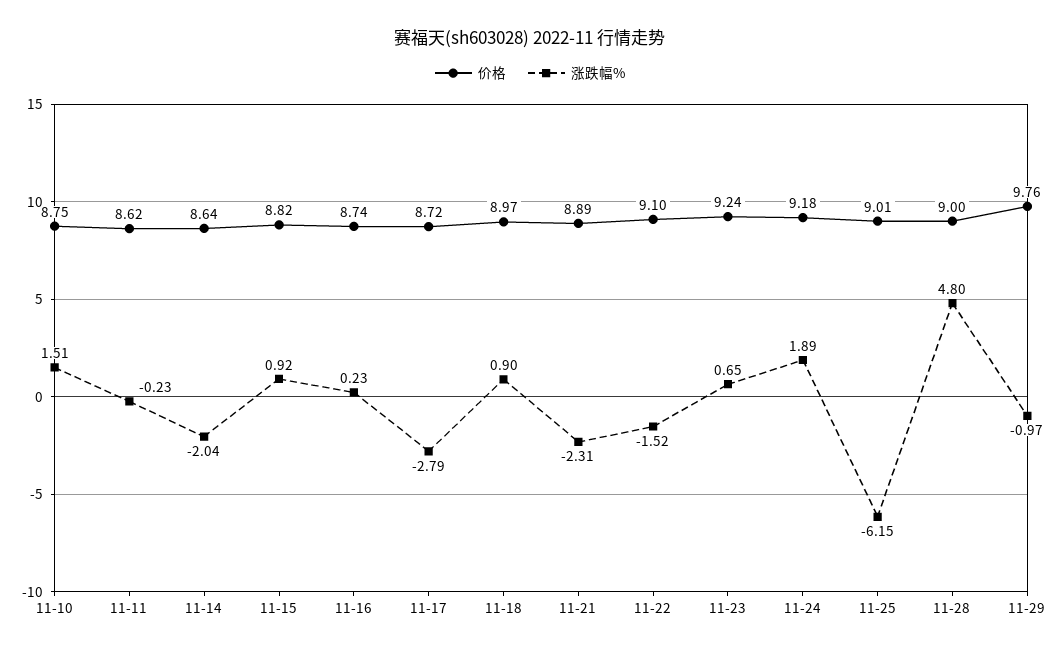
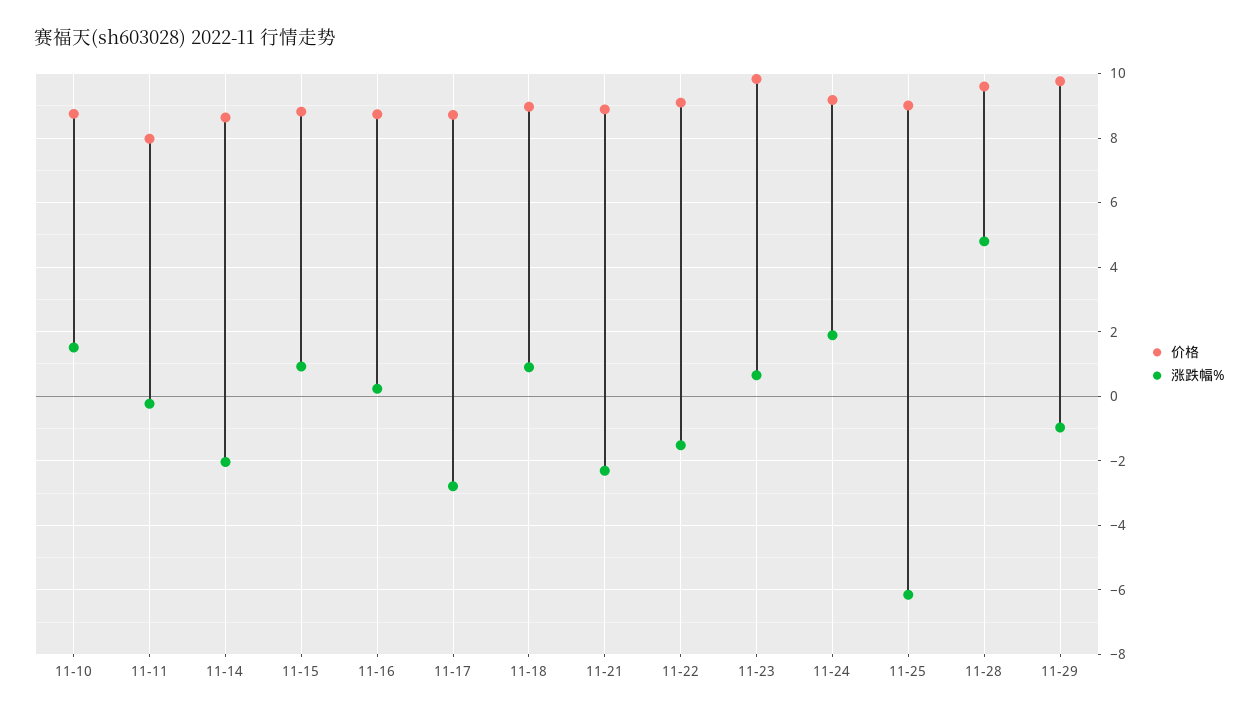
价格, 11-11: 8.62 -> 8
价格, 11-23: 9.24 -> 9.8
价格, 11-28: 9 -> 9.6

